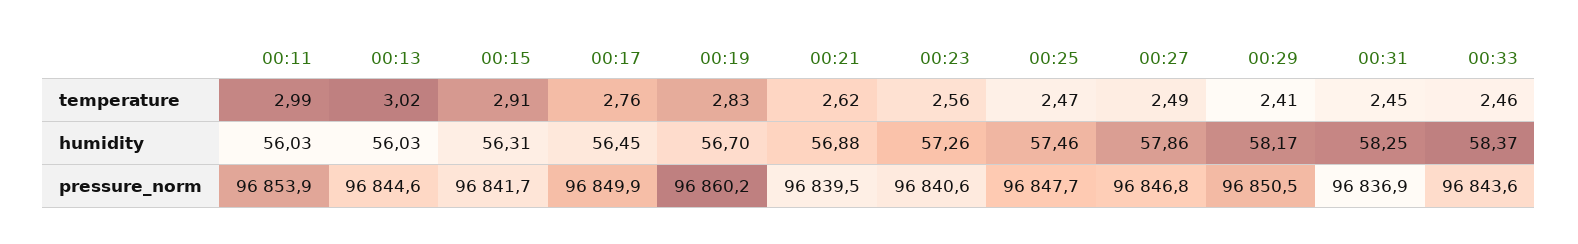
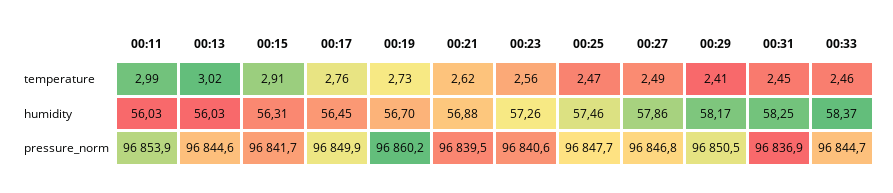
00:19, temperature: 2.83 -> 2.73
00:33, pressure_norm: 96843.6 -> 96844.7

